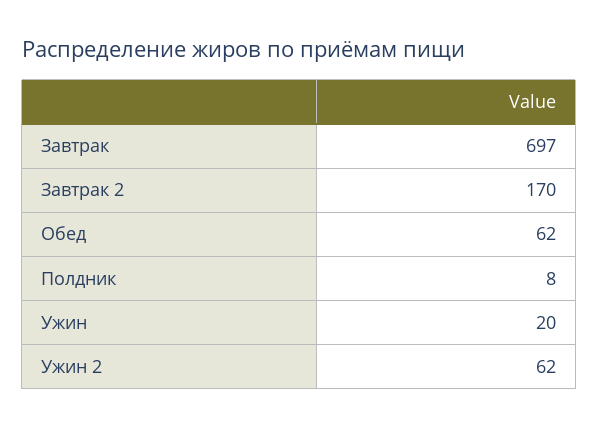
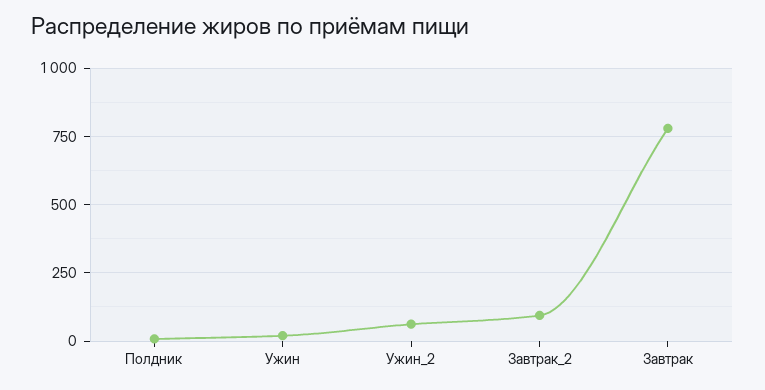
Завтрак: 697 -> 775
Завтрак 2: 170 -> 100
Обед: 62 -> none

